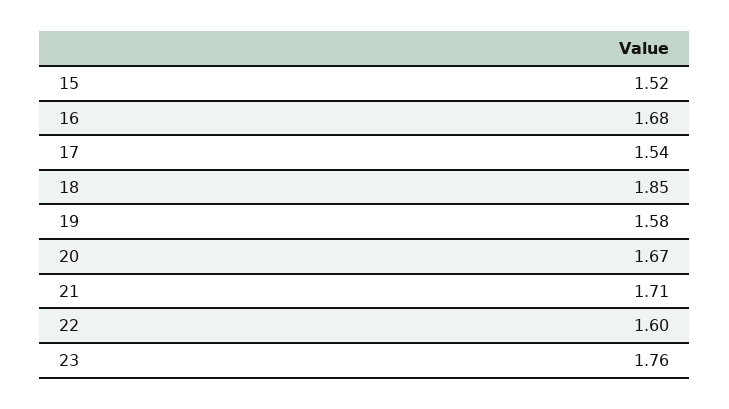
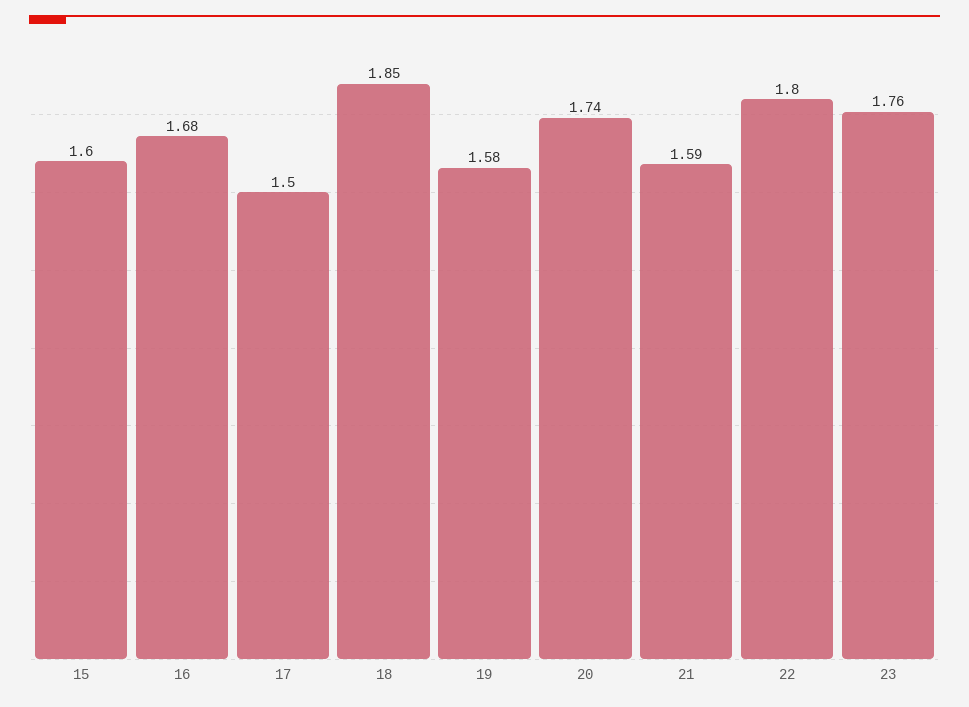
15: 1.52 -> 1.6
17: 1.54 -> 1.5
20: 1.67 -> 1.74
21: 1.71 -> 1.59
22: 1.6 -> 1.8

